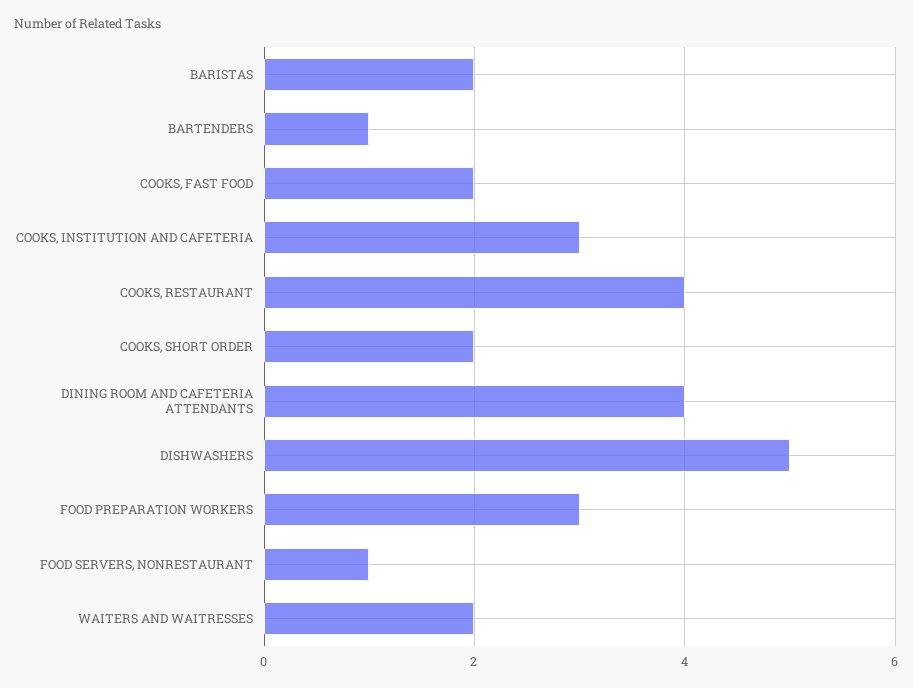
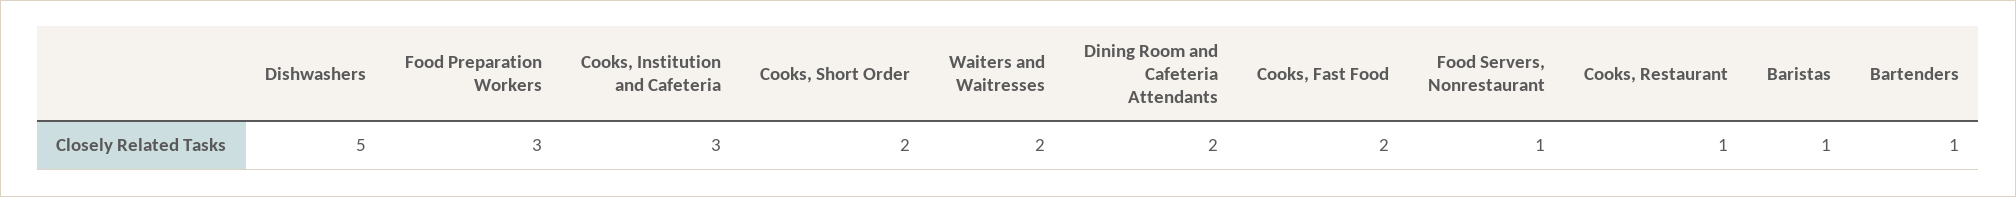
BARISTAS: 2 -> 1
COOKS, RESTAURANT: 4 -> 1
DINING ROOM AND CAFETERIA ATTENDANTS: 4 -> 2

